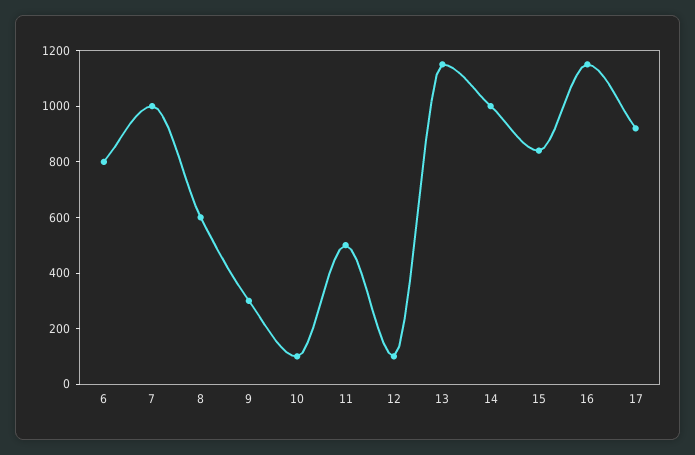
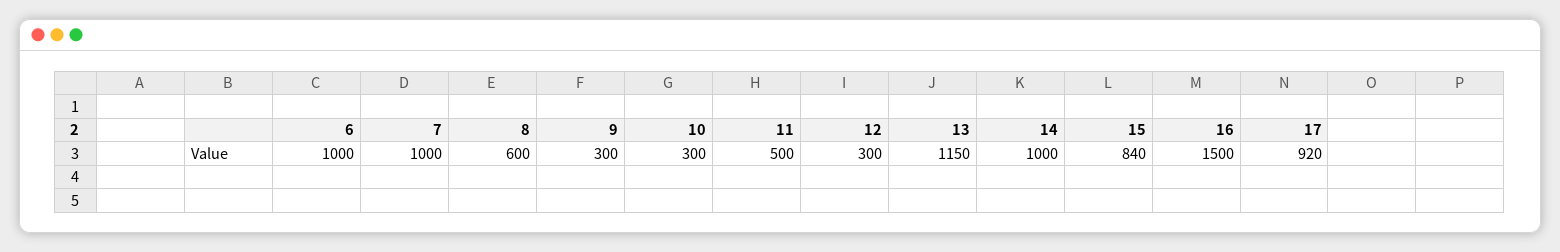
6: 800 -> 1000
10: 100 -> 300
12: 100 -> 300
16: 1150 -> 1500

